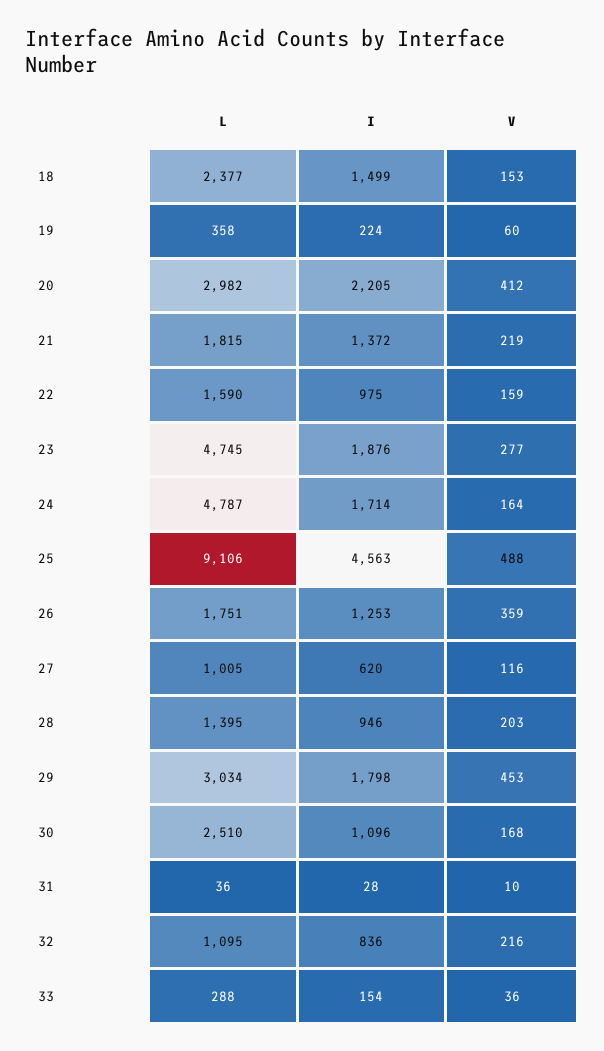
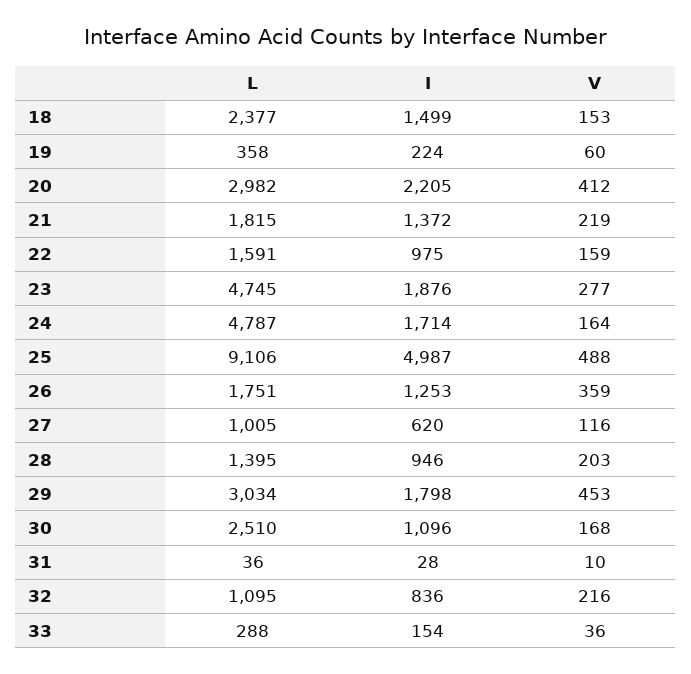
L, 22: 1590 -> 1591
I, 25: 4563 -> 4987

